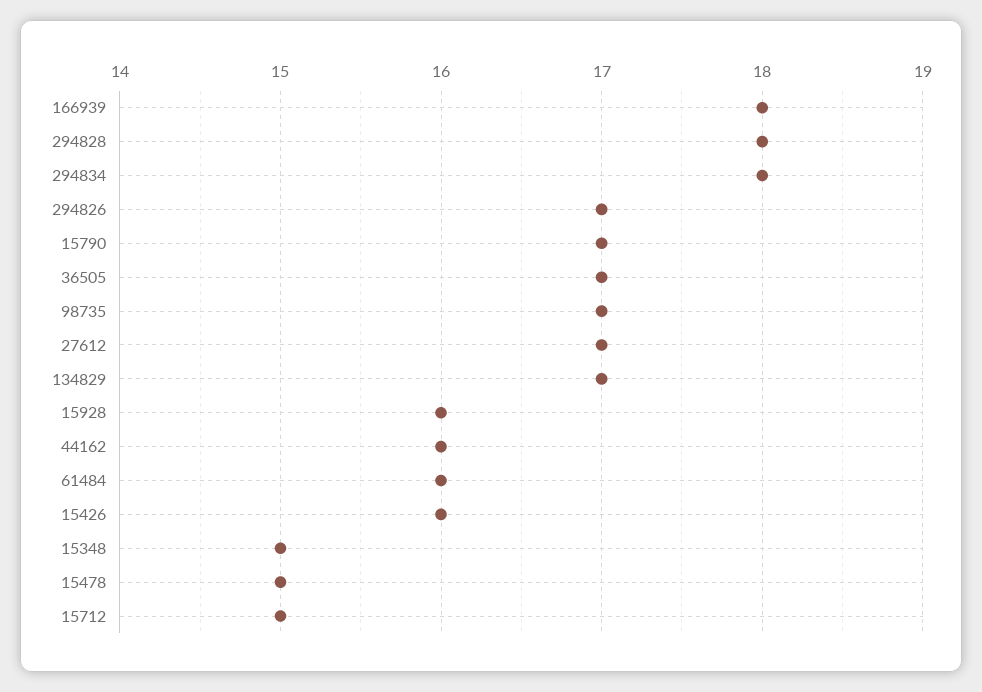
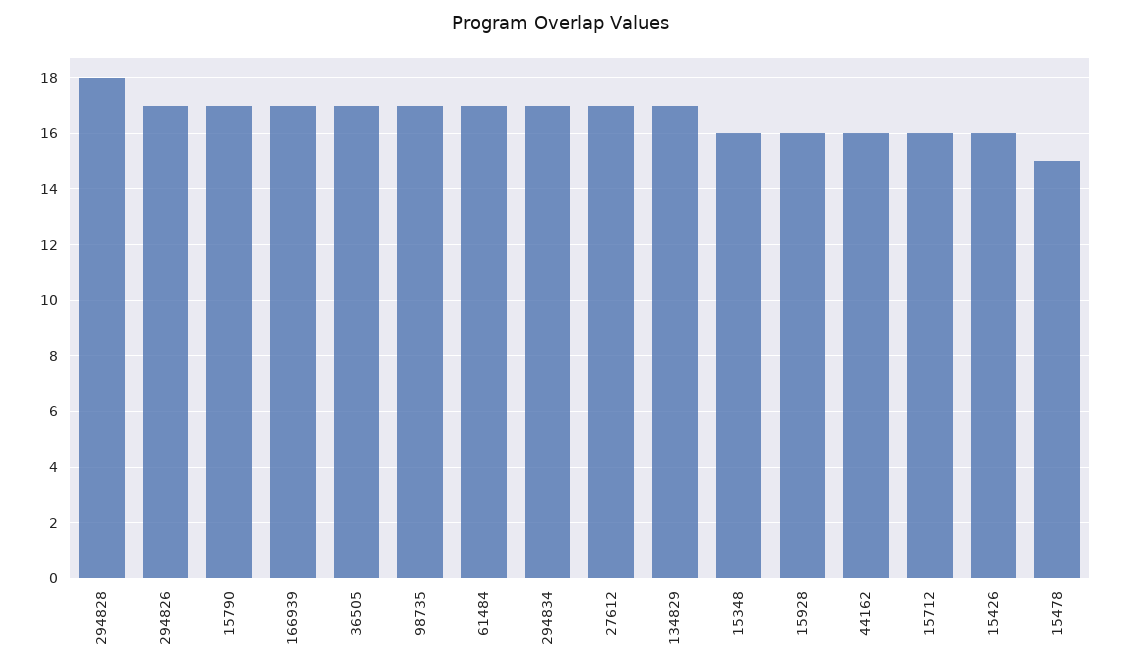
166939: 18 -> 17
294834: 18 -> 17
61484: 16 -> 17
15348: 15 -> 16
15712: 15 -> 16

